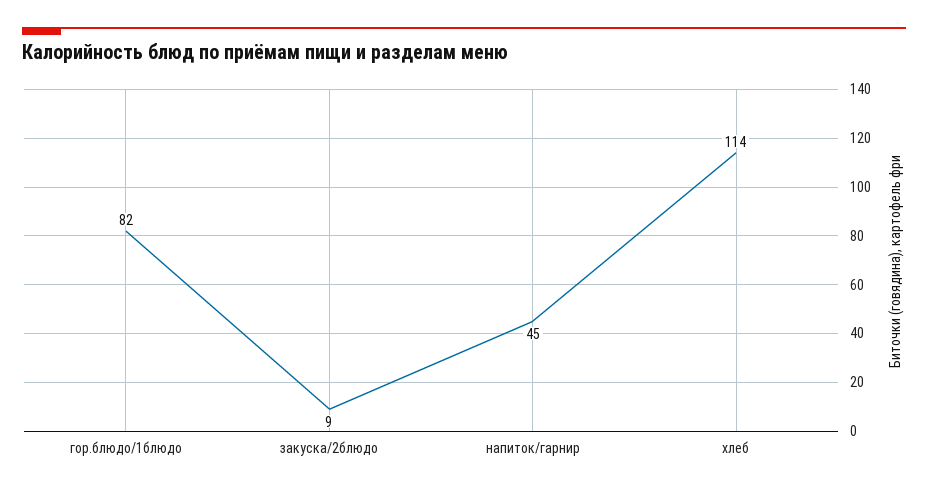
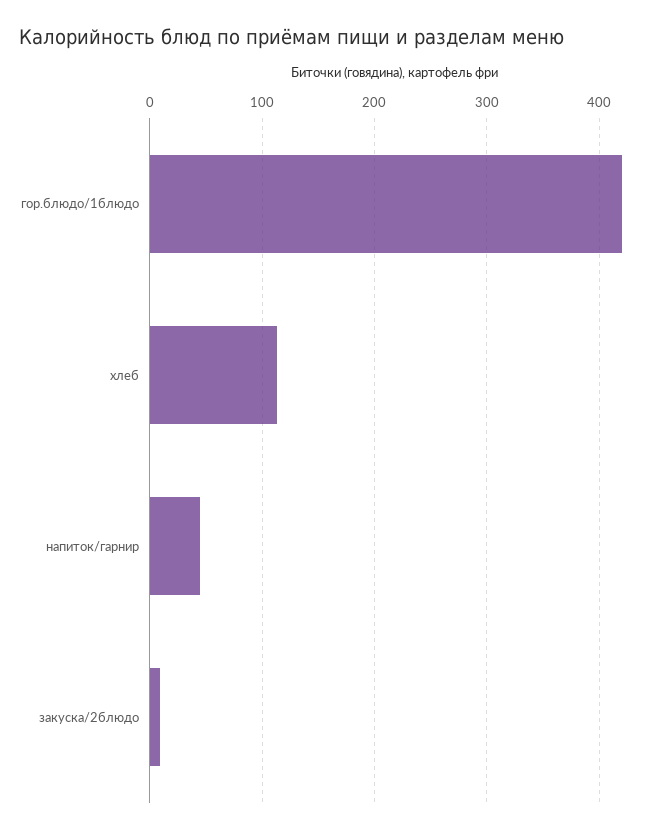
гор.блюдо/1блюдо: 82 -> 420

